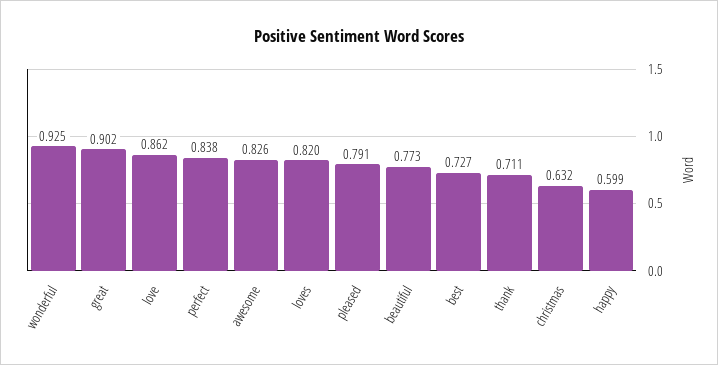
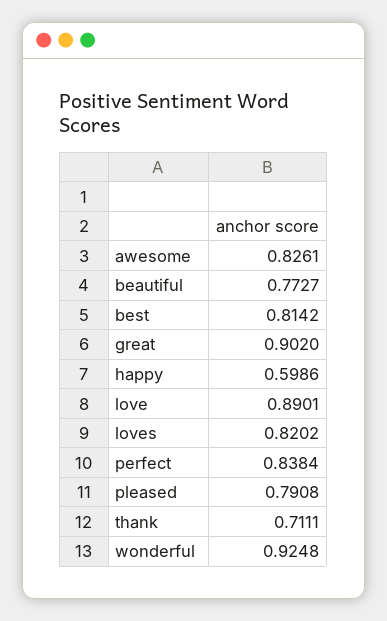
love: 0.862 -> 0.8901
best: 0.727 -> 0.8142
christmas: 0.632 -> none

